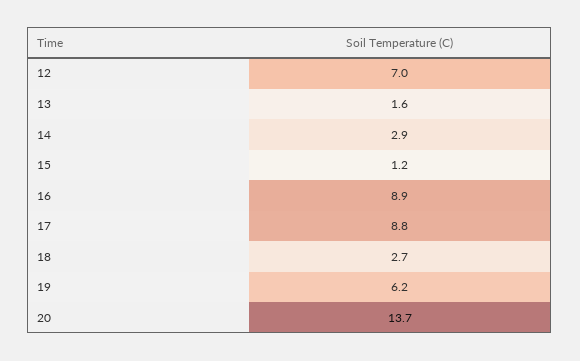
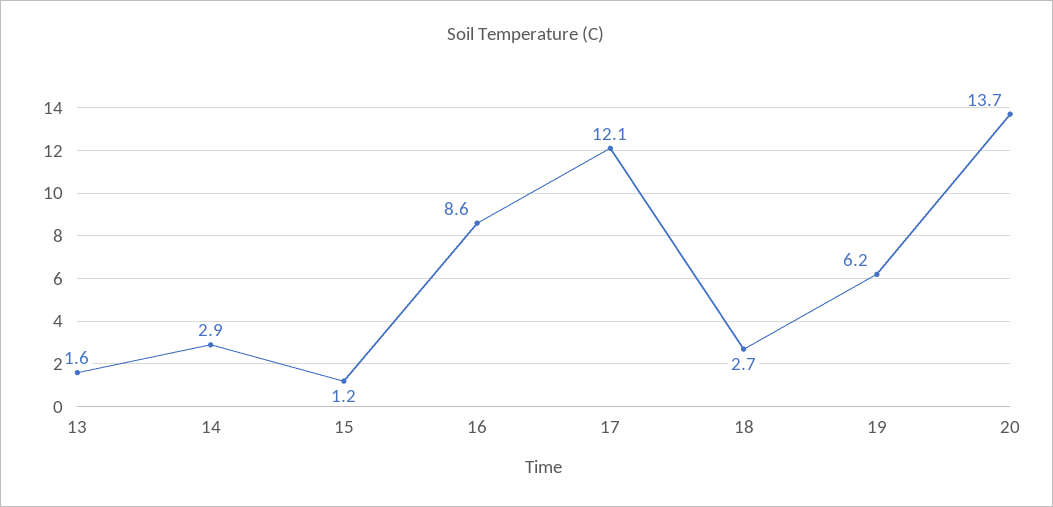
12: 7 -> none
16: 8.9 -> 8.6
17: 8.8 -> 12.1

